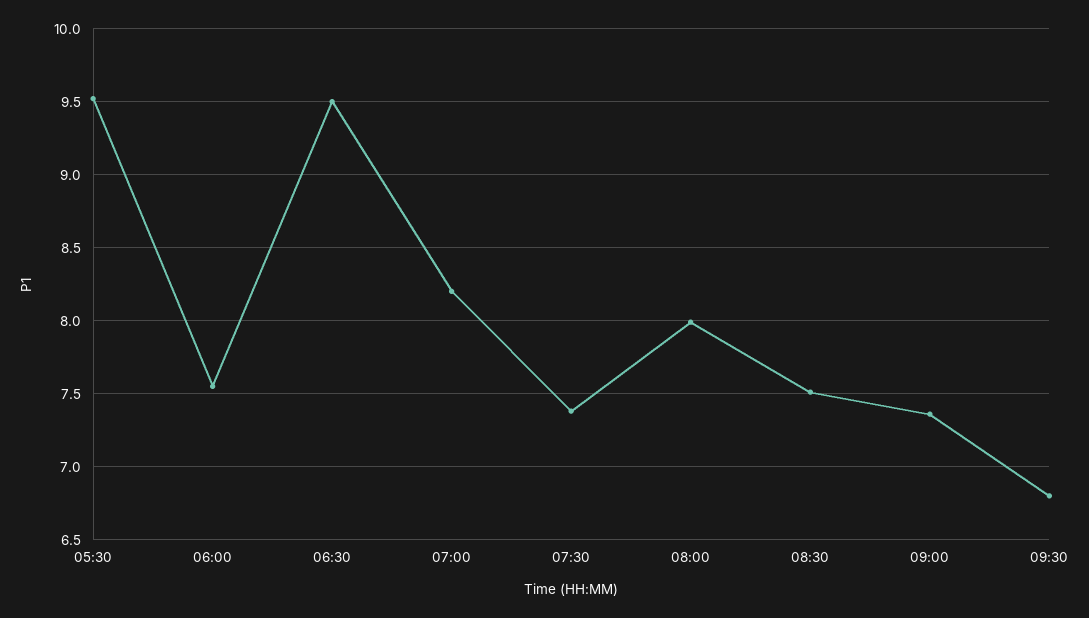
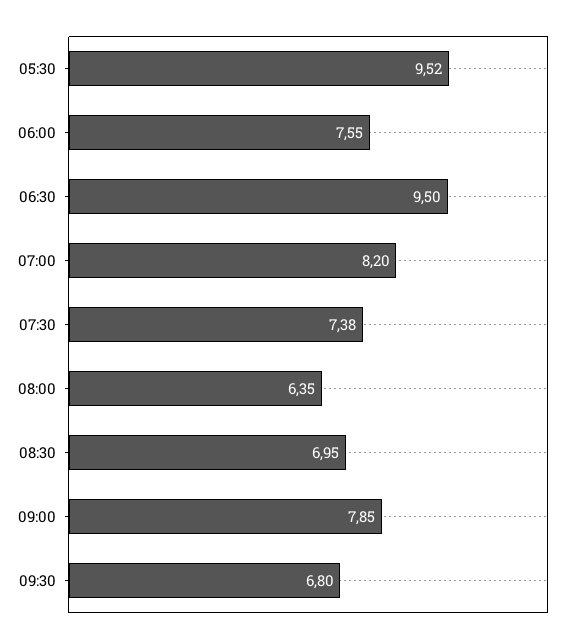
08:00: 8 -> 6.35
08:30: 7.5 -> 6.95
09:00: 7.35 -> 7.85

